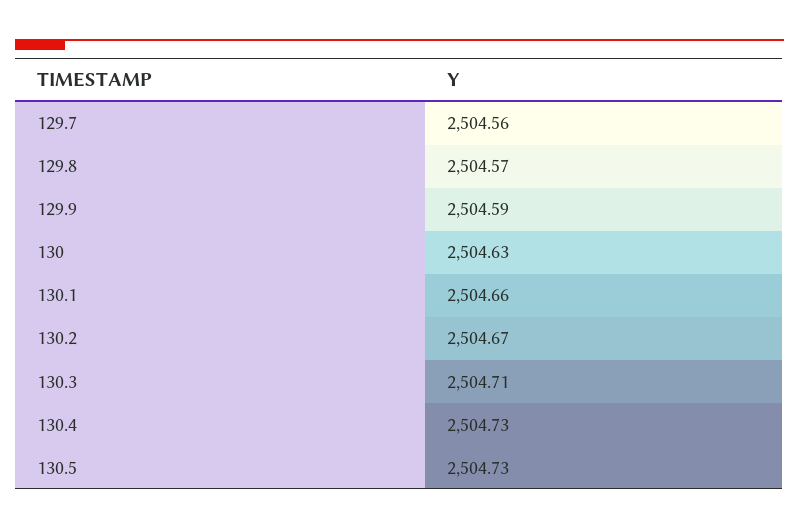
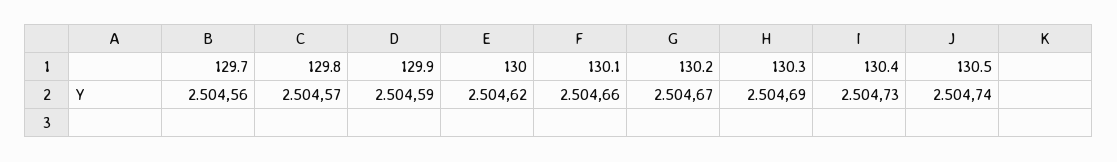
130: 2504.63 -> 2504.62
130.3: 2504.71 -> 2504.69
130.5: 2504.73 -> 2504.74

